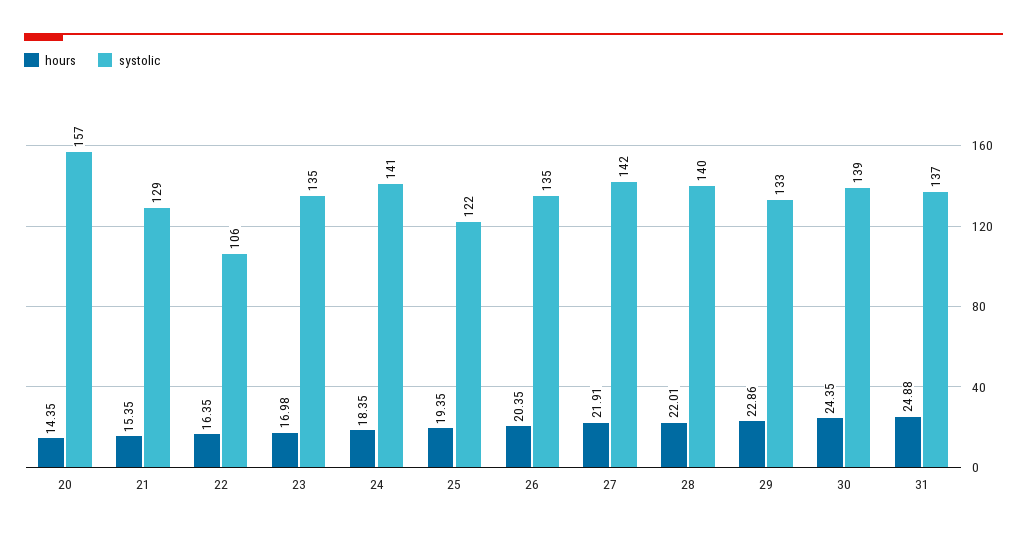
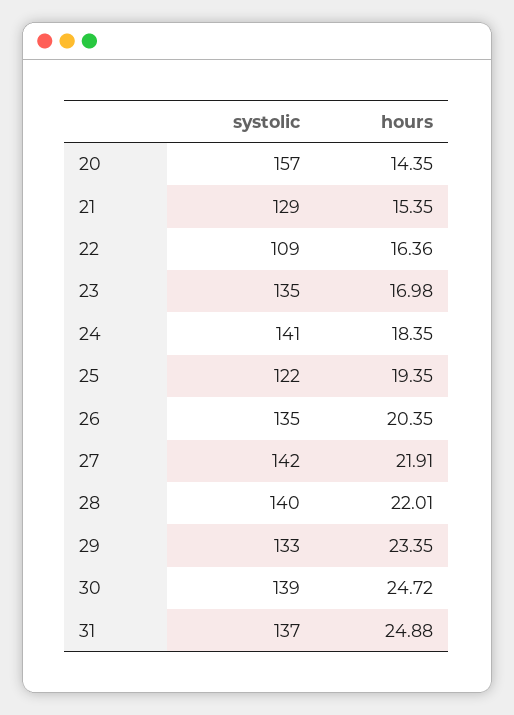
hours, 22: 16.35 -> 16.36
systolic, 22: 106 -> 109
hours, 29: 22.86 -> 23.35
hours, 30: 24.35 -> 24.72

